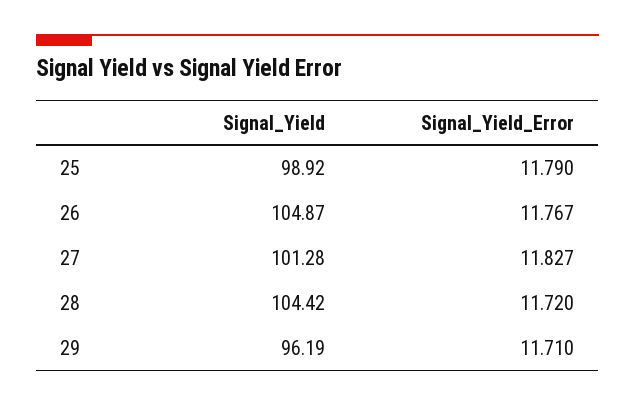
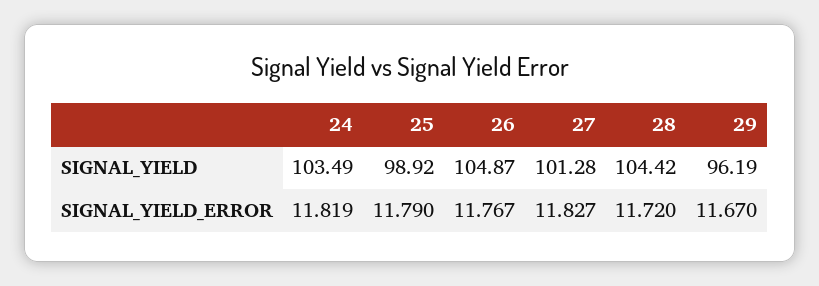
Signal_Yield_Error, 29: 11.71 -> 11.67
Signal_Yield, 24: none -> 103.49
Signal_Yield_Error, 24: none -> 11.819

